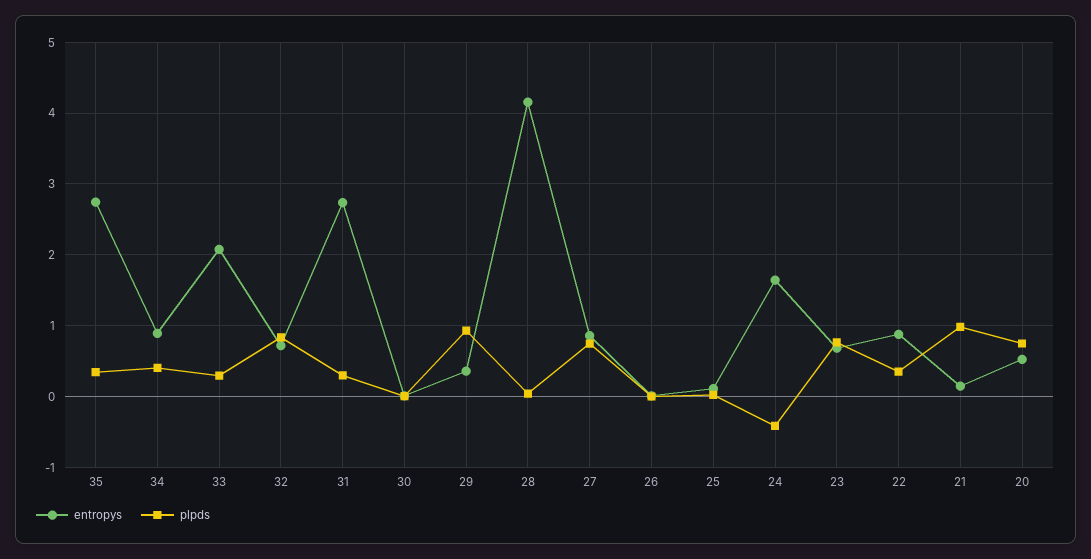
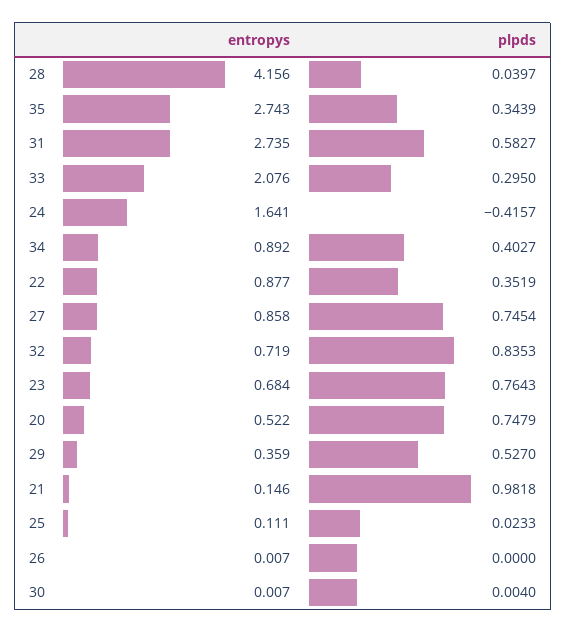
plpds, 31: 0.3 -> 0.5827
plpds, 29: 0.9 -> 0.527

